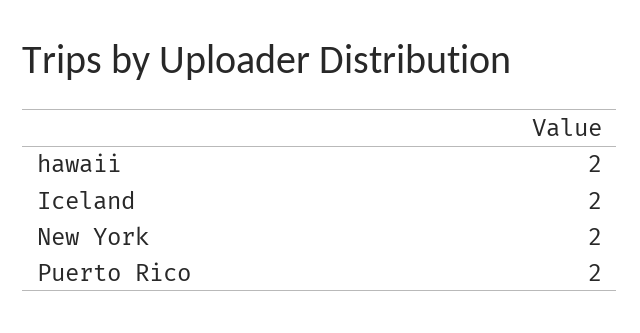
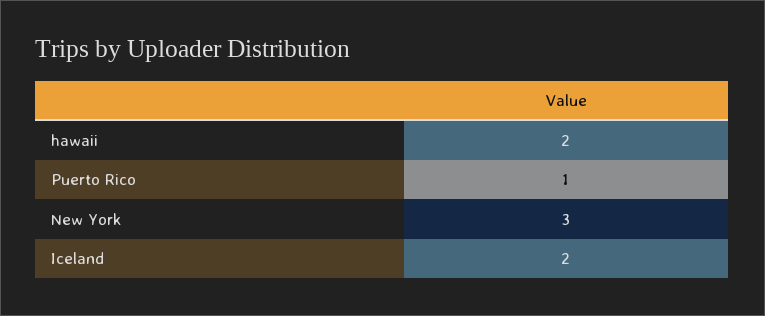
New York: 2 -> 3
Puerto Rico: 2 -> 1

